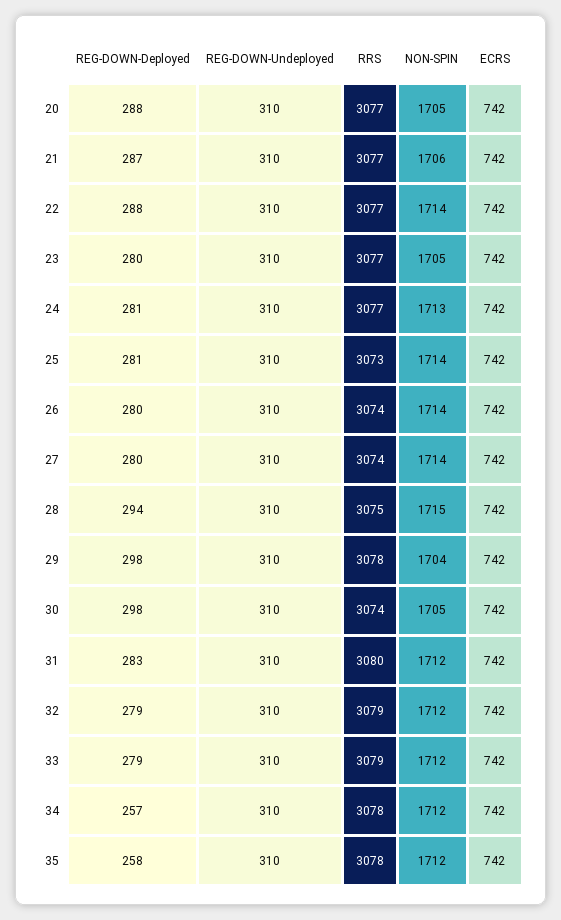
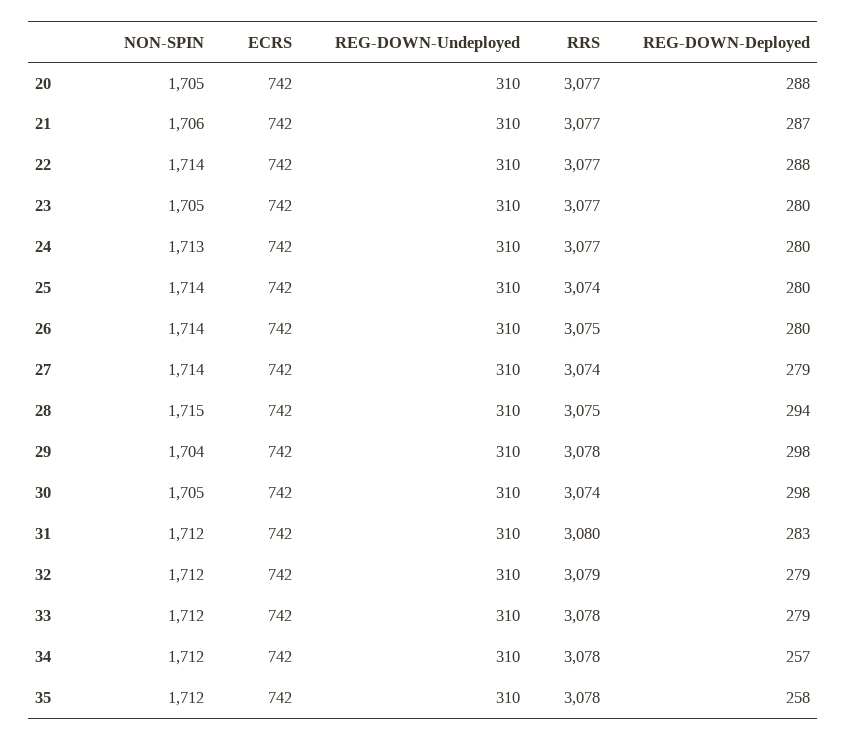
REG-DOWN-Deployed, 24: 281 -> 280
REG-DOWN-Deployed, 25: 281 -> 280
RRS, 25: 3073 -> 3074
RRS, 26: 3074 -> 3075
REG-DOWN-Deployed, 27: 280 -> 279
RRS, 33: 3079 -> 3078

